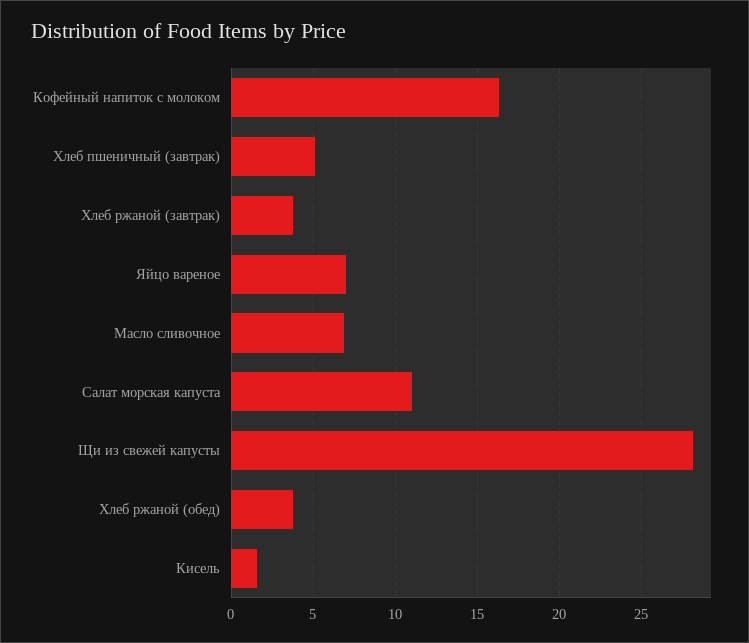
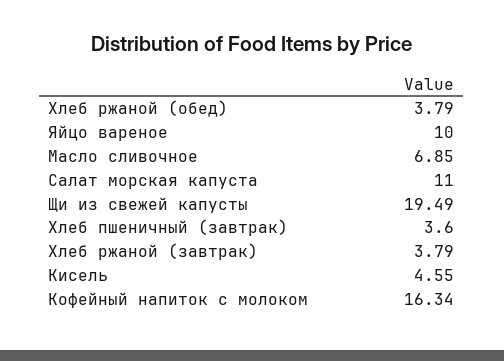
Хлеб пшеничный (завтрак): 5 -> 3.6
Яйцо вареное: 7 -> 10
Щи из свежей капусты: 28 -> 19.49
Кисель: 1.5 -> 4.55

